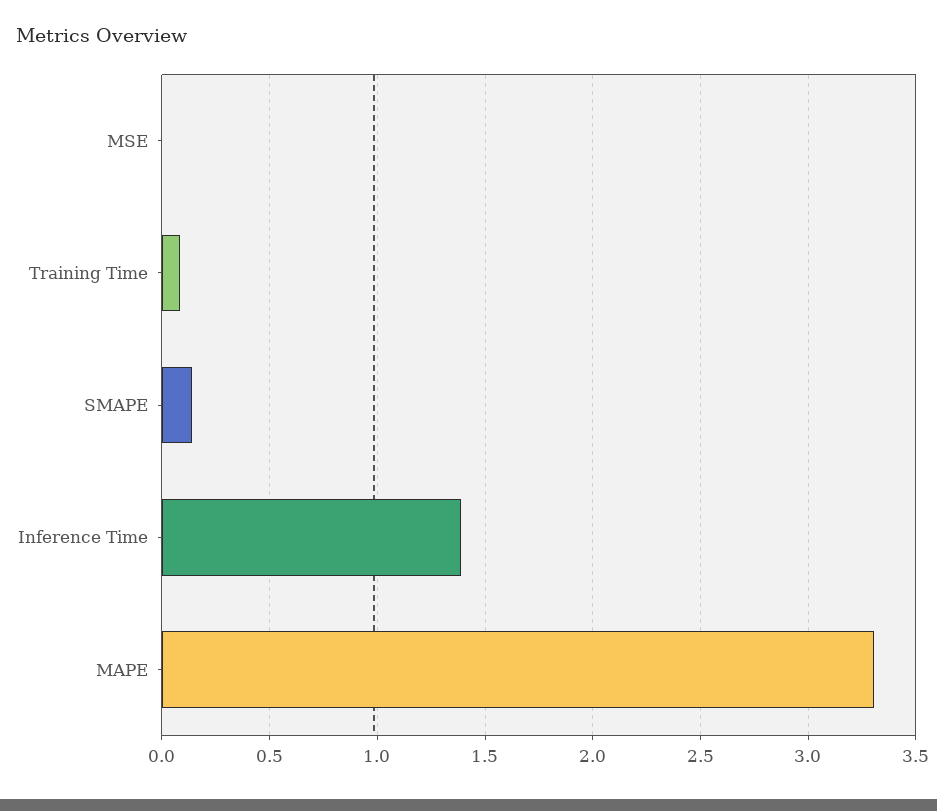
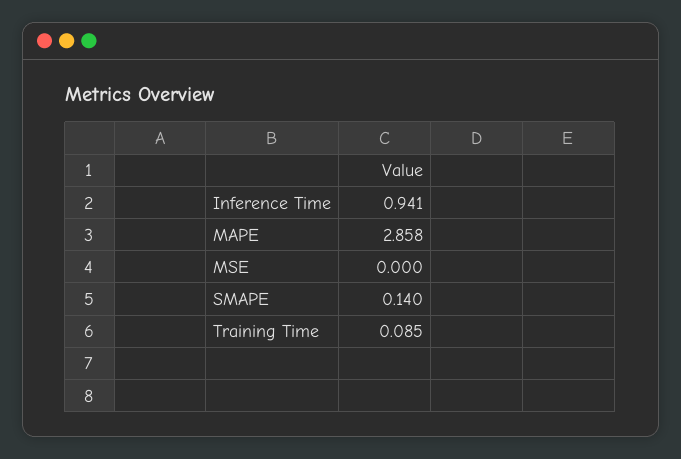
Inference Time: 1.4 -> 0.941
MAPE: 3.3 -> 2.858

